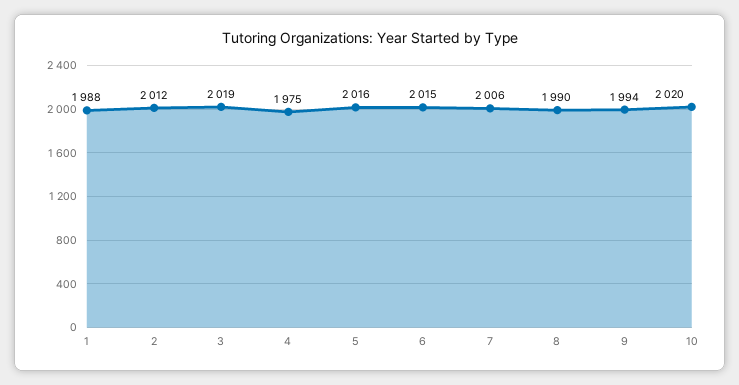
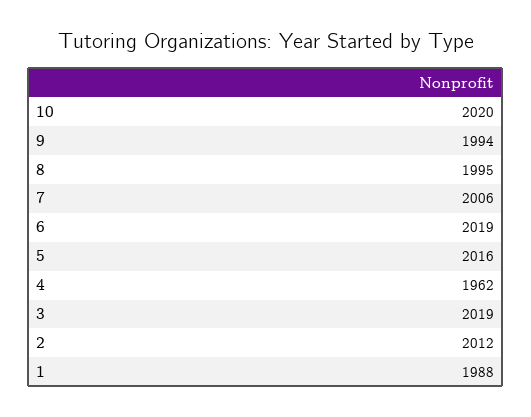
4: 1975 -> 1962
6: 2015 -> 2019
8: 1990 -> 1995

